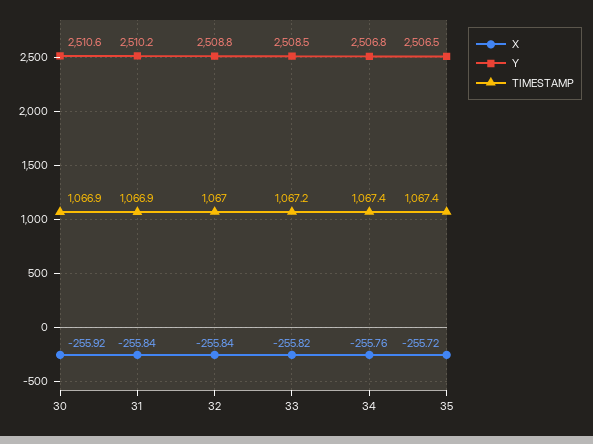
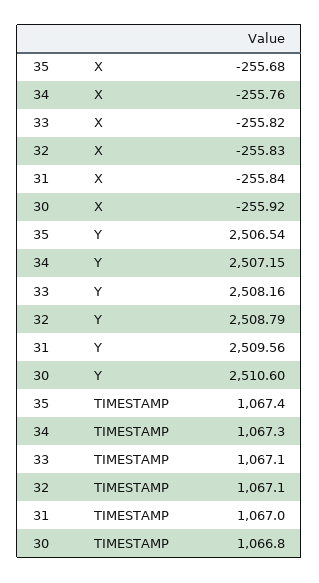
TIMESTAMP, 30: 1066.9 -> 1066.8
Y, 31: 2510.2 -> 2509.56
TIMESTAMP, 31: 1066.9 -> 1067
X, 32: -255.84 -> -255.83
TIMESTAMP, 32: 1067 -> 1067.1
Y, 33: 2508.5 -> 2508.16
TIMESTAMP, 33: 1067.2 -> 1067.1
Y, 34: 2506.8 -> 2507.15
TIMESTAMP, 34: 1067.4 -> 1067.3
X, 35: -255.72 -> -255.68

